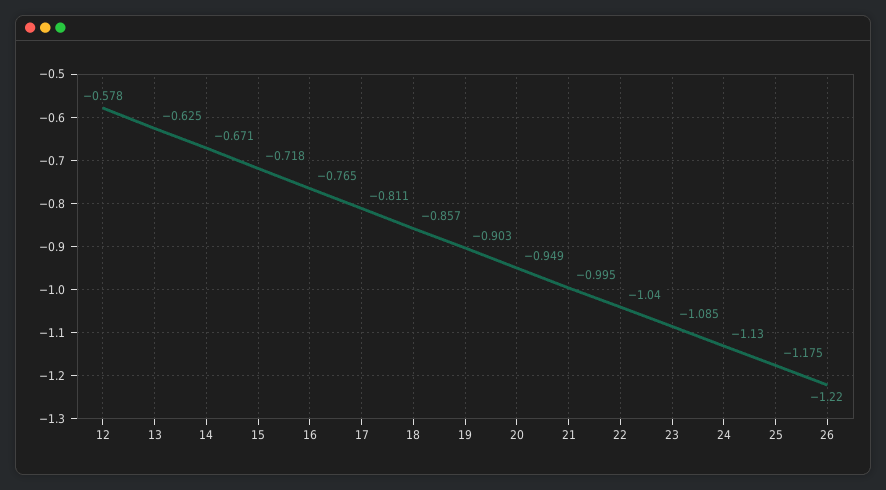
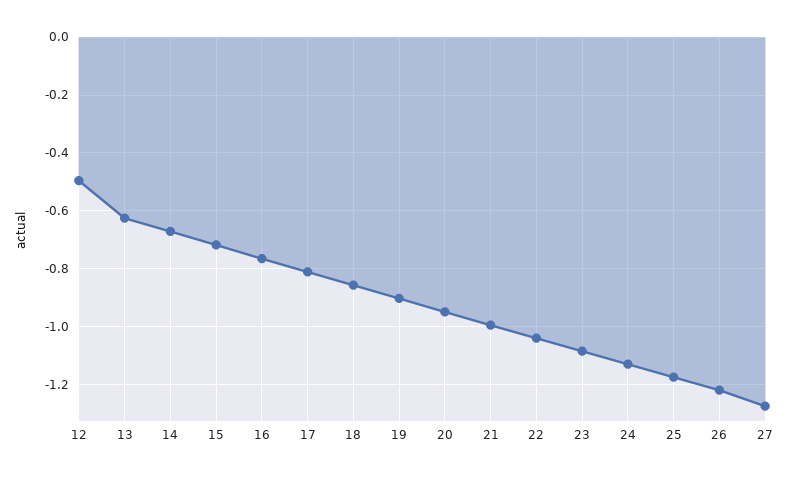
12: -0.578 -> -0.5
27: none -> -1.275

